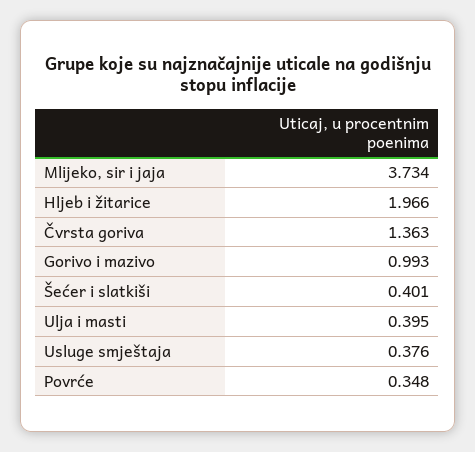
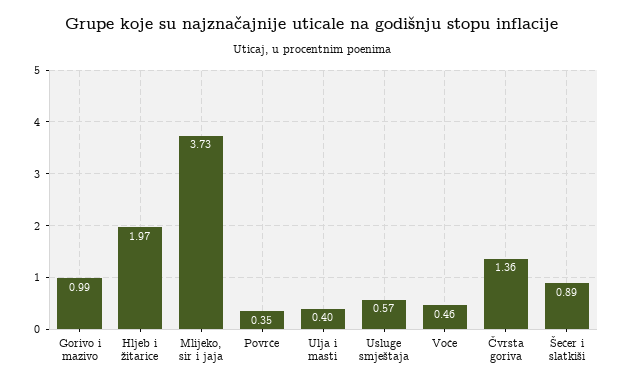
Šećer i slatkiši: 0.401 -> 0.89
Usluge smještaja: 0.376 -> 0.57
Voće: none -> 0.46

